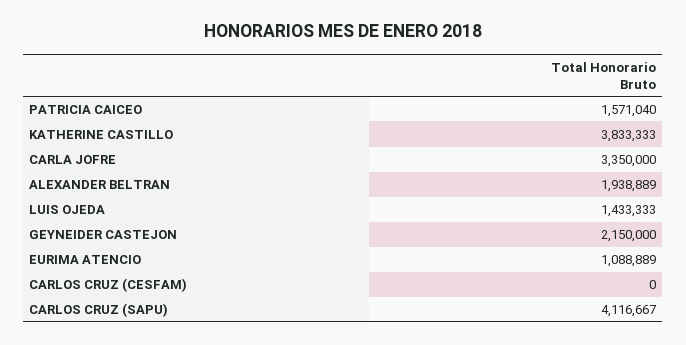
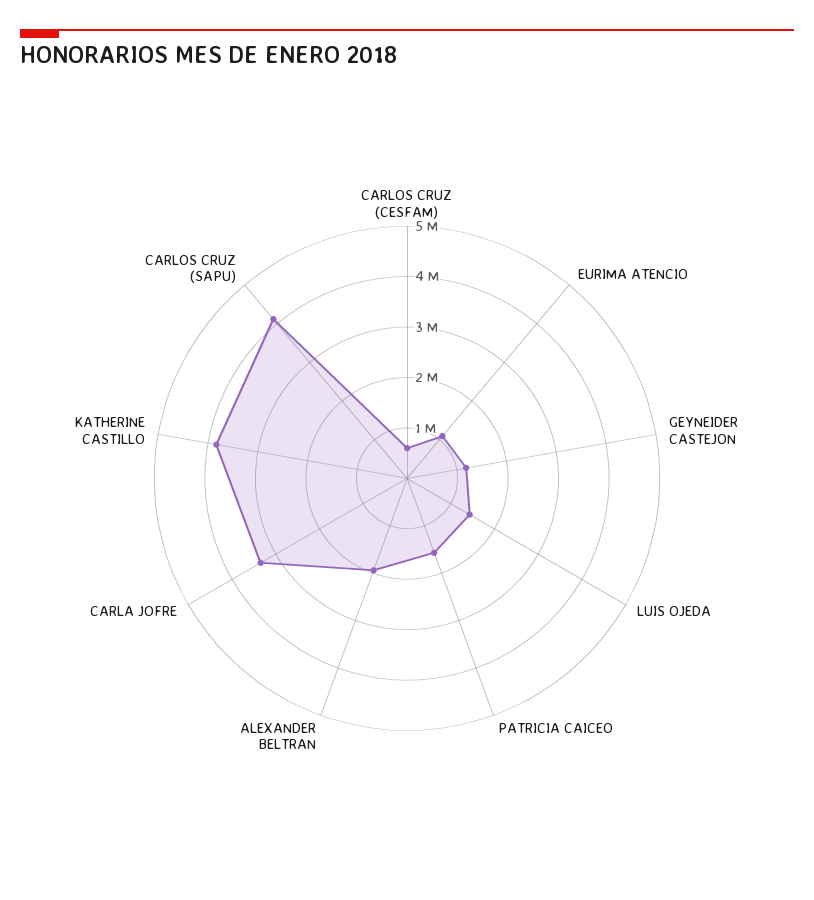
GEYNEIDER CASTEJON: 2150000 -> 1200000
CARLOS CRUZ (CESFAM): 0 -> 600000

